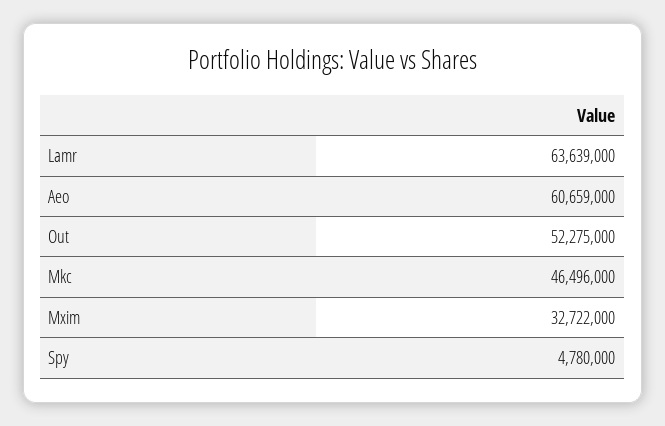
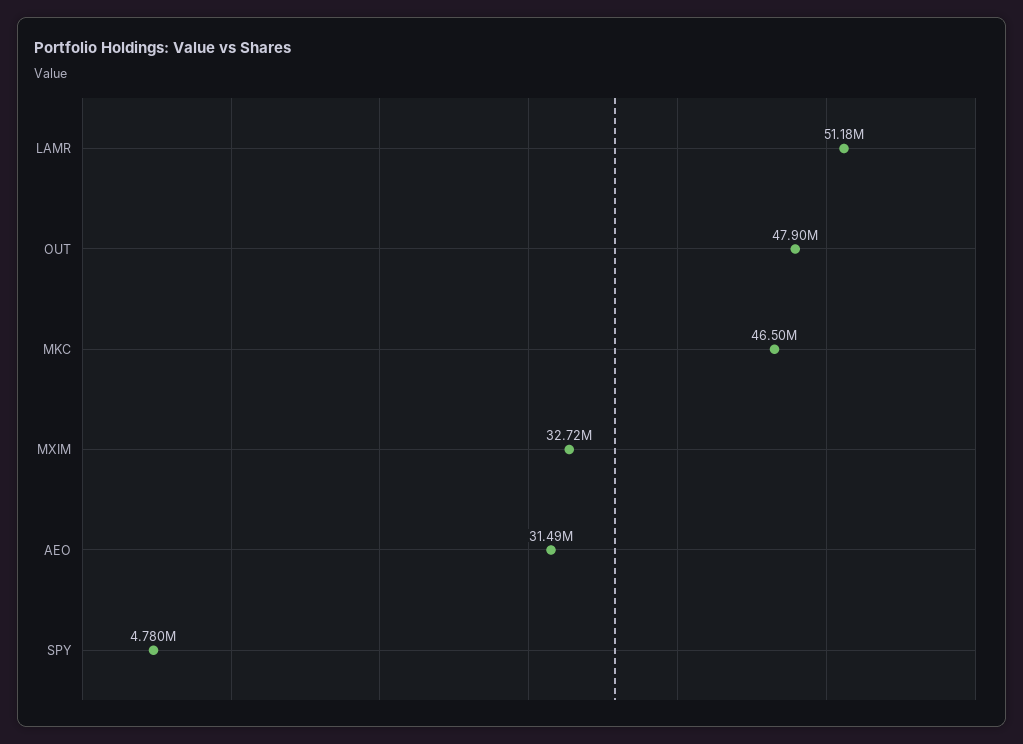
Lamr: 63639000 -> 51180000
Aeo: 60659000 -> 31490000
Out: 52275000 -> 47900000

